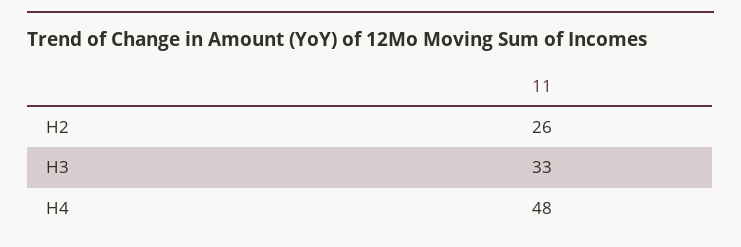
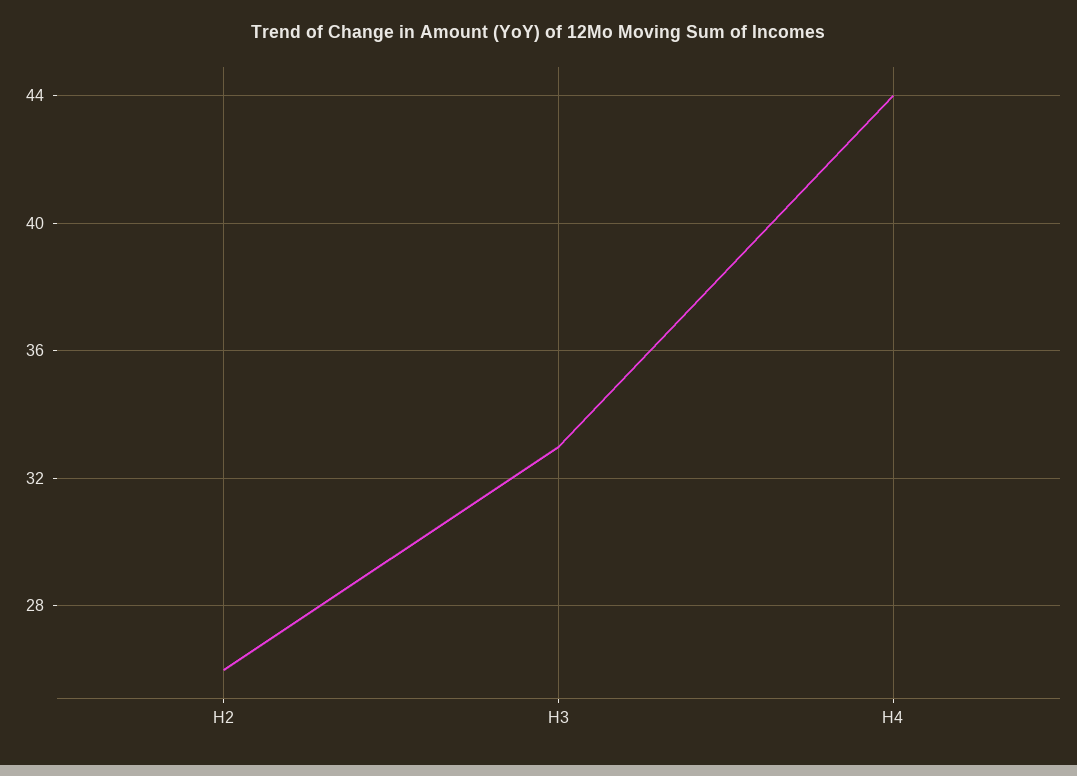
H4: 48 -> 44

